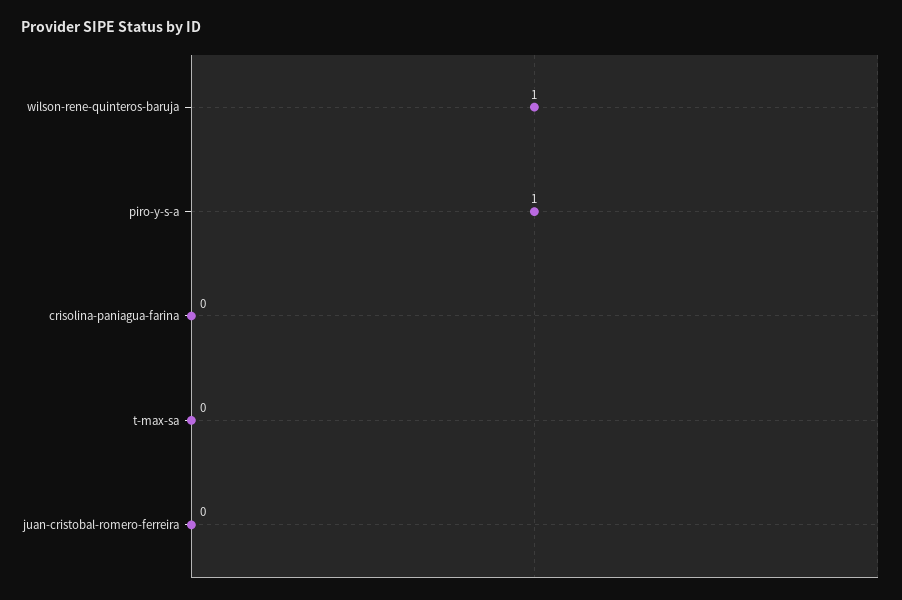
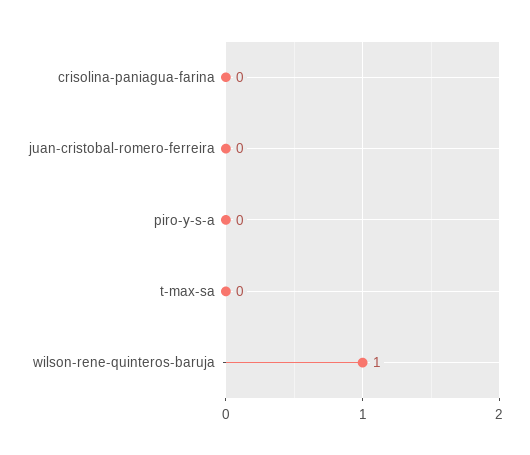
piro-y-s-a: 1 -> 0

